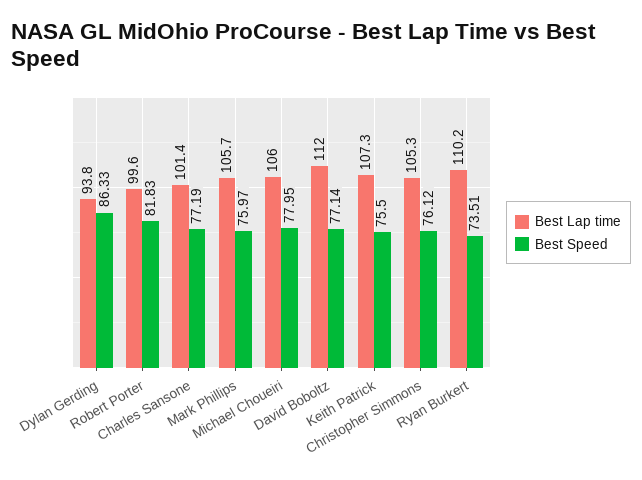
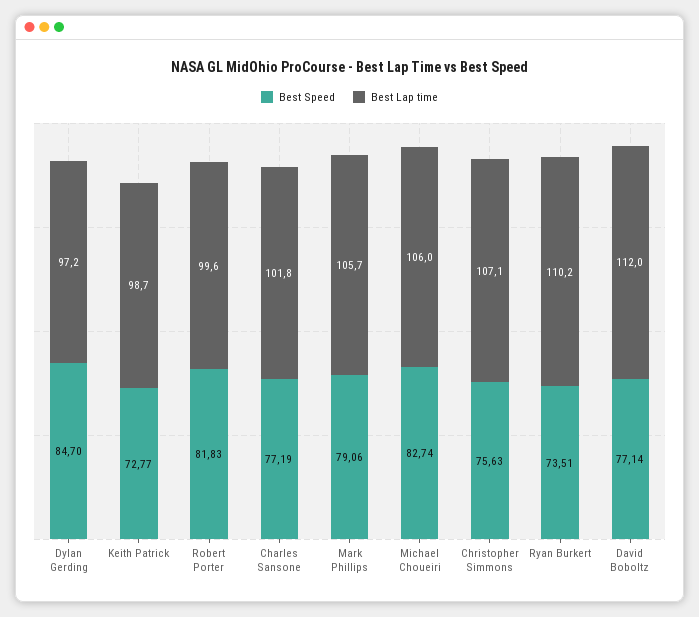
Best Lap time, Dylan Gerding: 93.8 -> 97.2
Best Speed, Dylan Gerding: 86.33 -> 84.7
Best Lap time, Charles Sansone: 101.4 -> 101.8
Best Speed, Mark Phillips: 75.97 -> 79.06
Best Speed, Michael Choueiri: 77.95 -> 82.74
Best Lap time, Keith Patrick: 107.3 -> 98.7
Best Speed, Keith Patrick: 75.5 -> 72.77
Best Lap time, Christopher Simmons: 105.3 -> 107.1
Best Speed, Christopher Simmons: 76.12 -> 75.63

